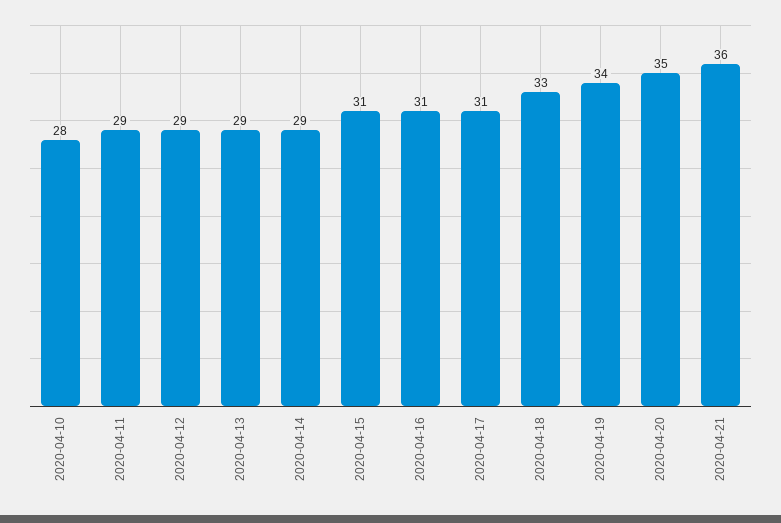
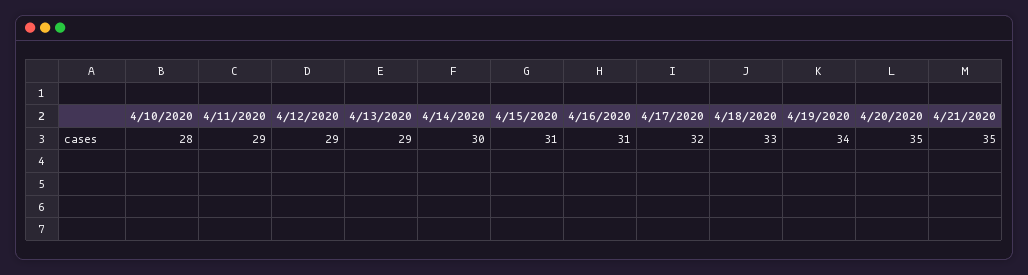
2020-04-14: 29 -> 30
2020-04-17: 31 -> 32
2020-04-21: 36 -> 35

